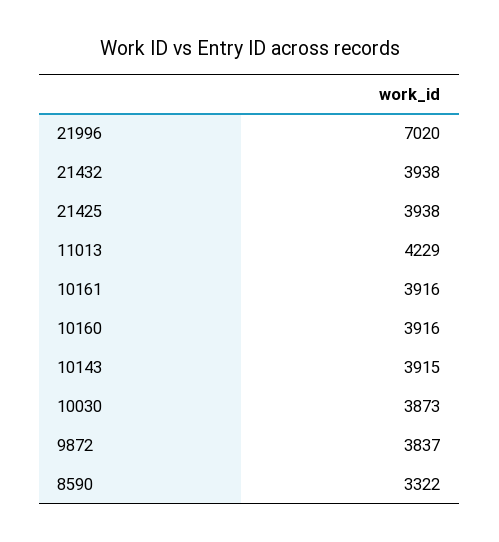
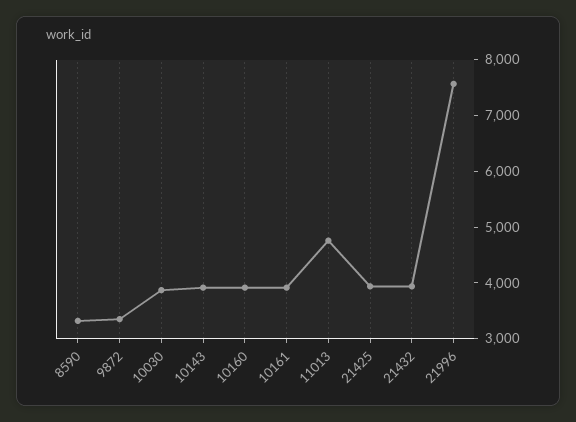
21996: 7020 -> 7600
11013: 4229 -> 4800
9872: 3837 -> 3400

